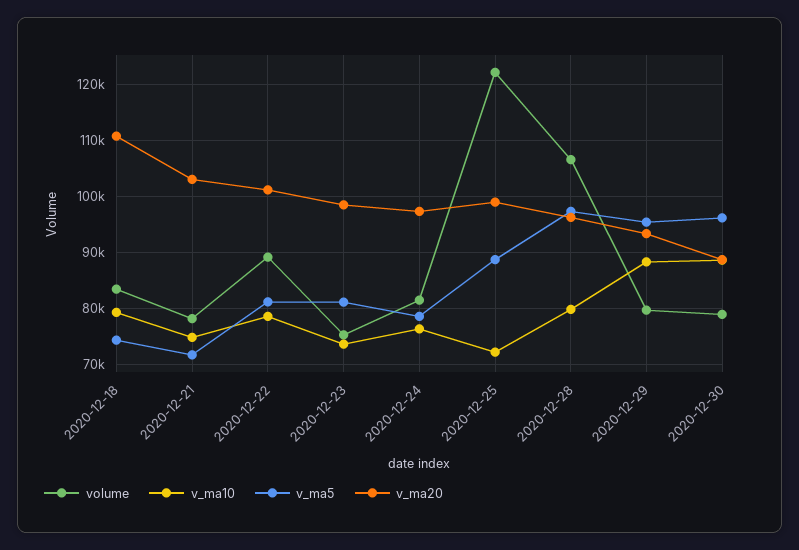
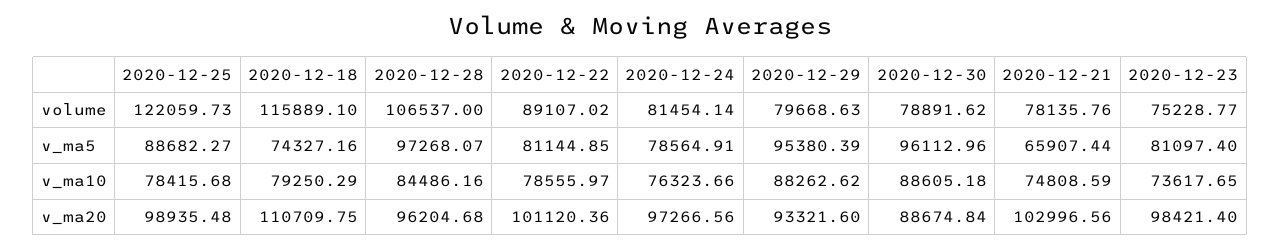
volume, 2020-12-18: 84000 -> 115889.1
v_ma5, 2020-12-21: 72000 -> 65907.44
v_ma10, 2020-12-25: 72000 -> 78415.68
v_ma10, 2020-12-28: 80000 -> 84486.16

